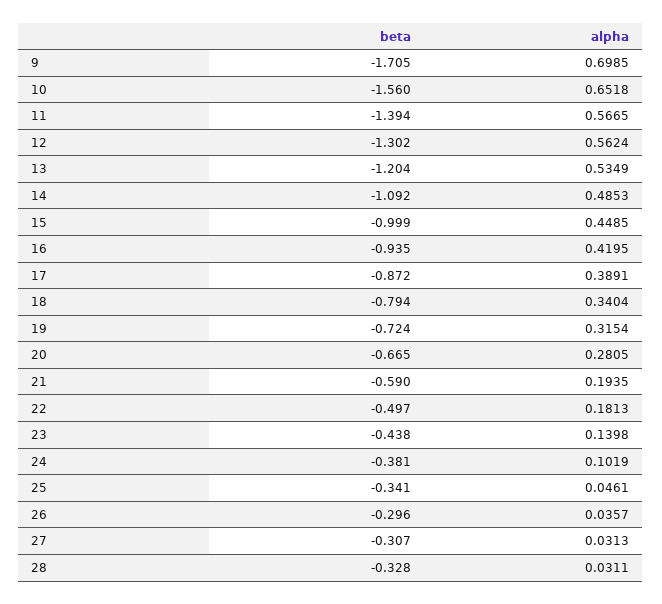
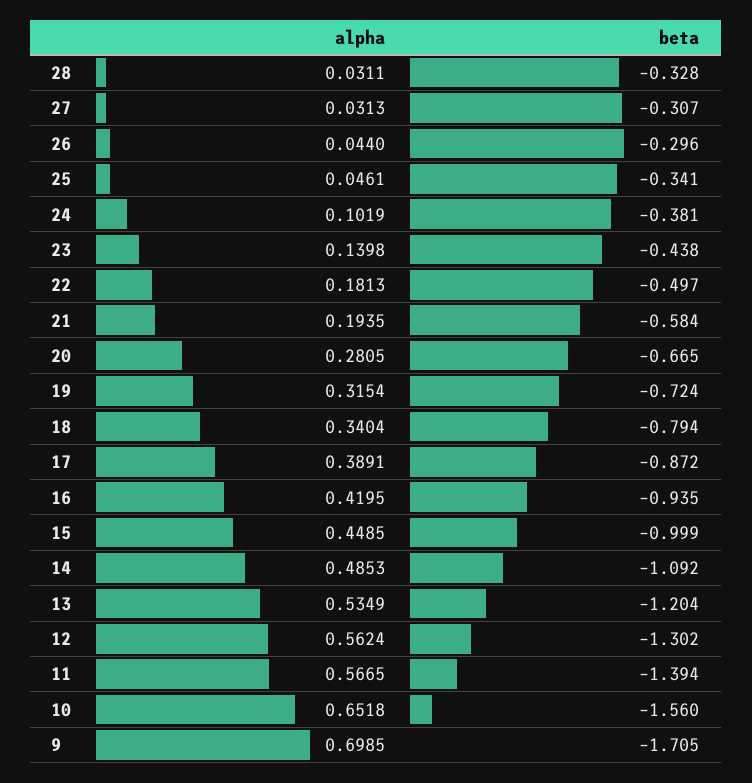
beta, 21: -0.59 -> -0.584
alpha, 26: 0.0357 -> 0.044

